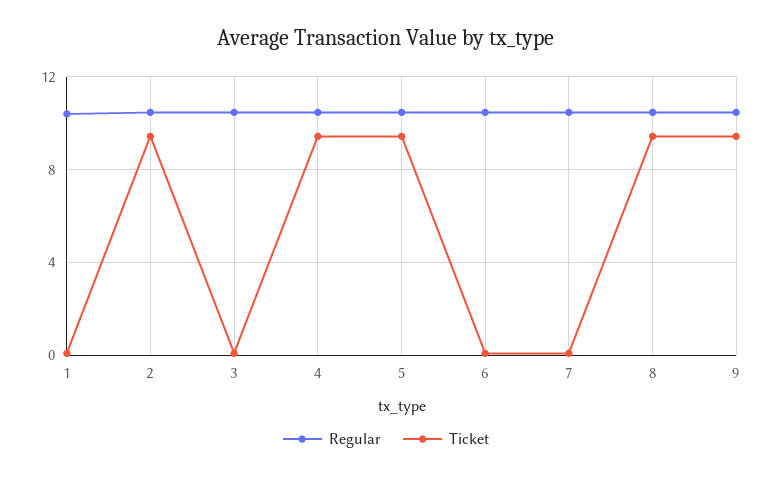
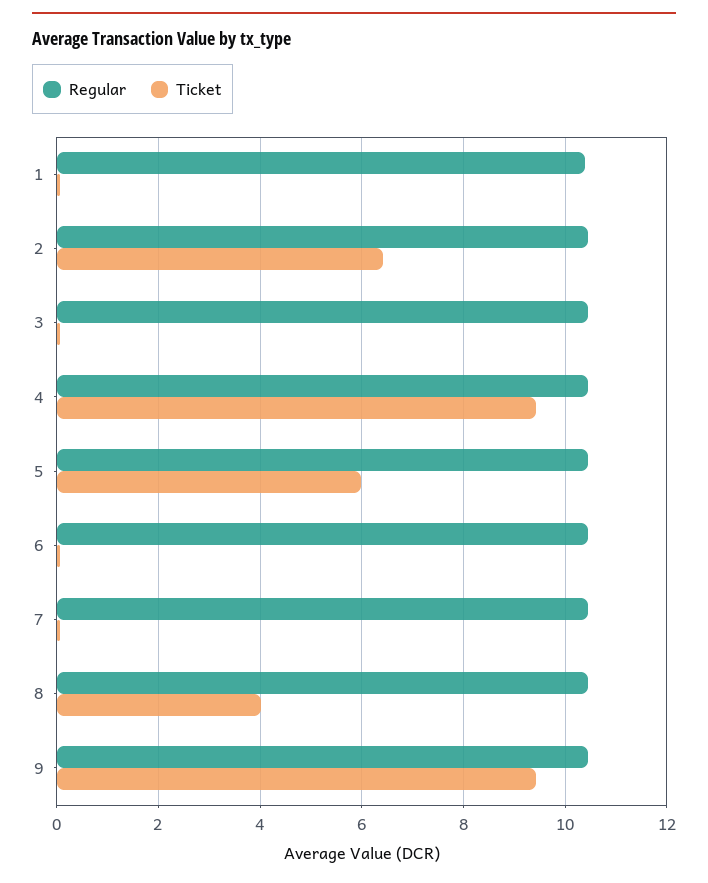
Ticket, 2: 9.5 -> 6.4
Ticket, 5: 9.5 -> 6
Ticket, 8: 9.5 -> 4

